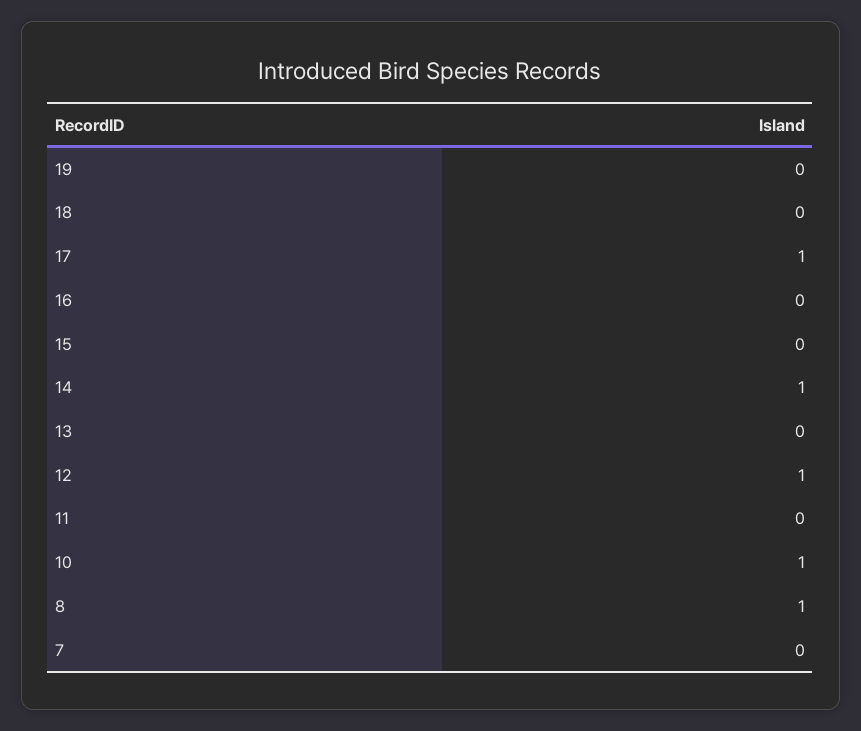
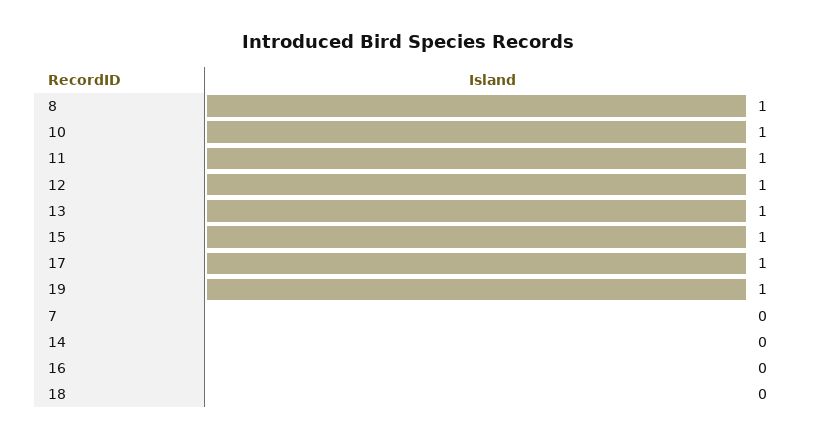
19: 0 -> 1
15: 0 -> 1
14: 1 -> 0
13: 0 -> 1
11: 0 -> 1

